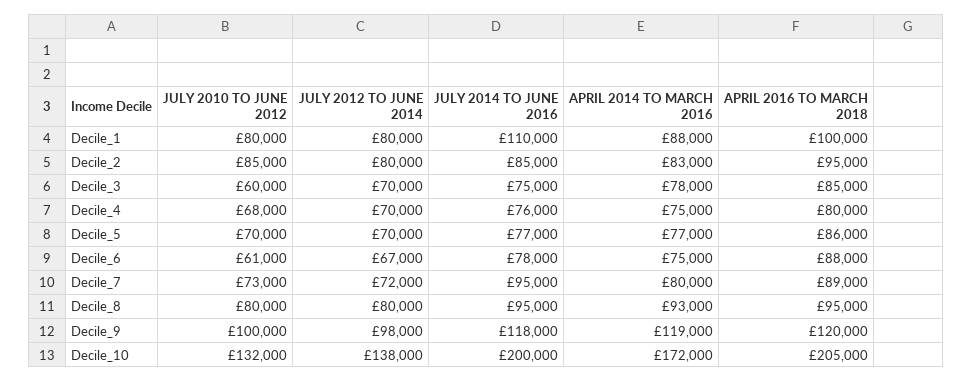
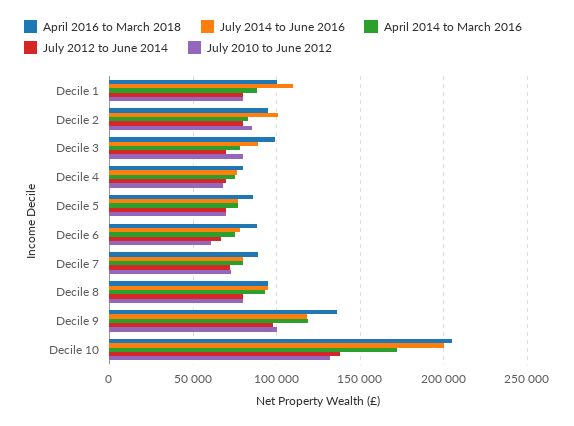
JULY 2014 TO JUNE 2016, Decile_2: 85000 -> 100000
JULY 2010 TO JUNE 2012, Decile_3: 60000 -> 80000
JULY 2014 TO JUNE 2016, Decile_3: 75000 -> 90000
APRIL 2016 TO MARCH 2018, Decile_3: 85000 -> 100000
JULY 2014 TO JUNE 2016, Decile_7: 95000 -> 80000
APRIL 2016 TO MARCH 2018, Decile_9: 120000 -> 135000

